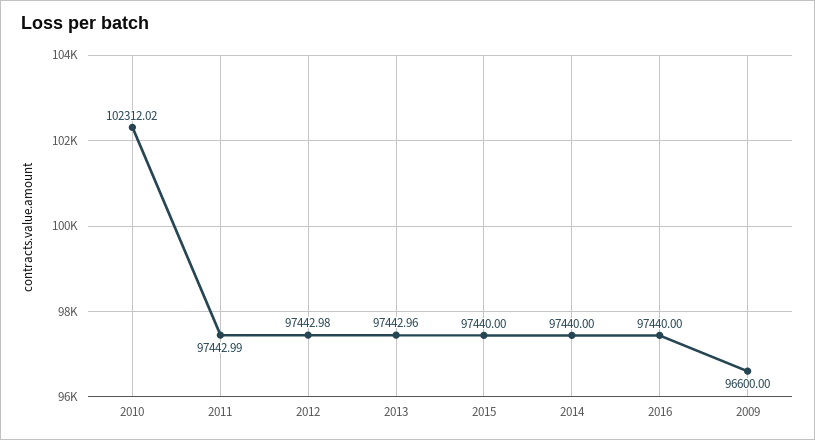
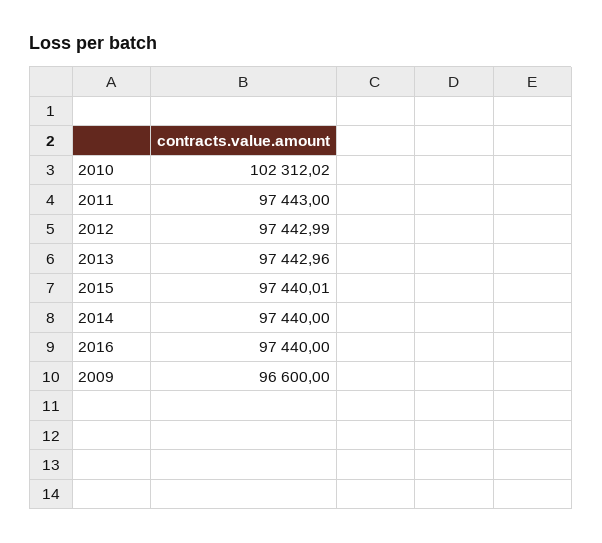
2011: 97442.99 -> 97443
2012: 97442.98 -> 97442.99
2015: 97440 -> 97440.01

